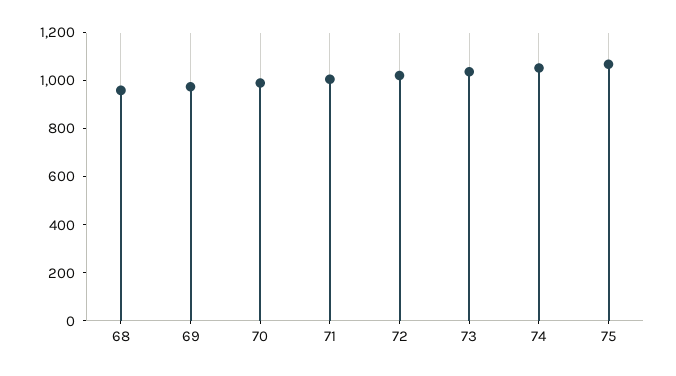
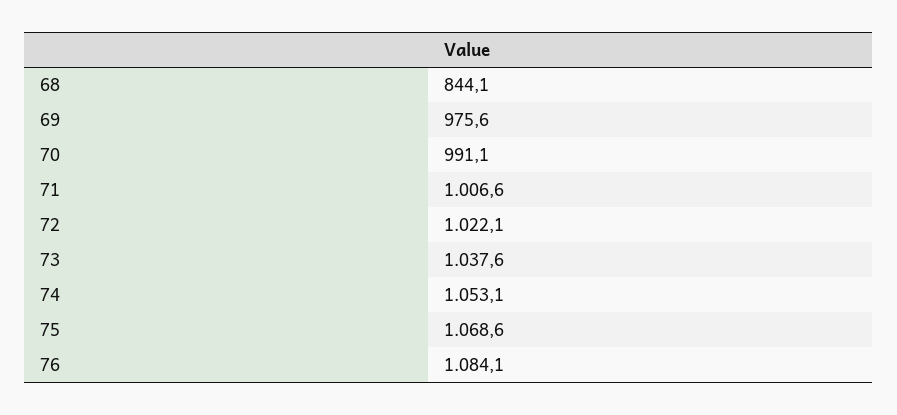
68: 950 -> 844.1
76: none -> 1084.1

